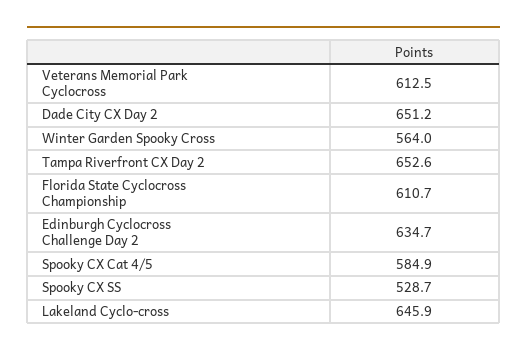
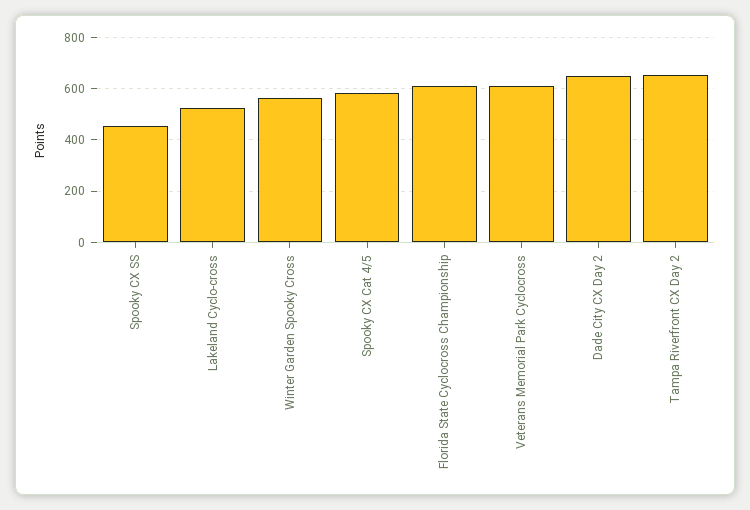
Edinburgh Cyclocross Challenge Day 2: 634.7 -> none
Spooky CX SS: 528.7 -> 450
Lakeland Cyclo-cross: 645.9 -> 525

